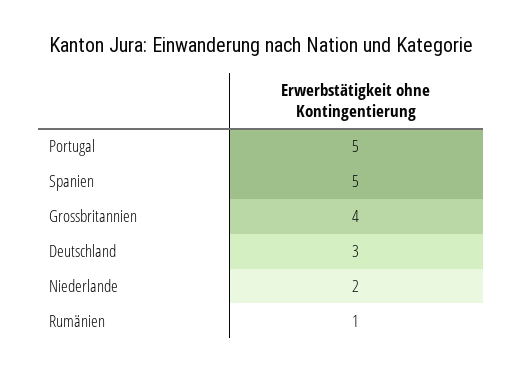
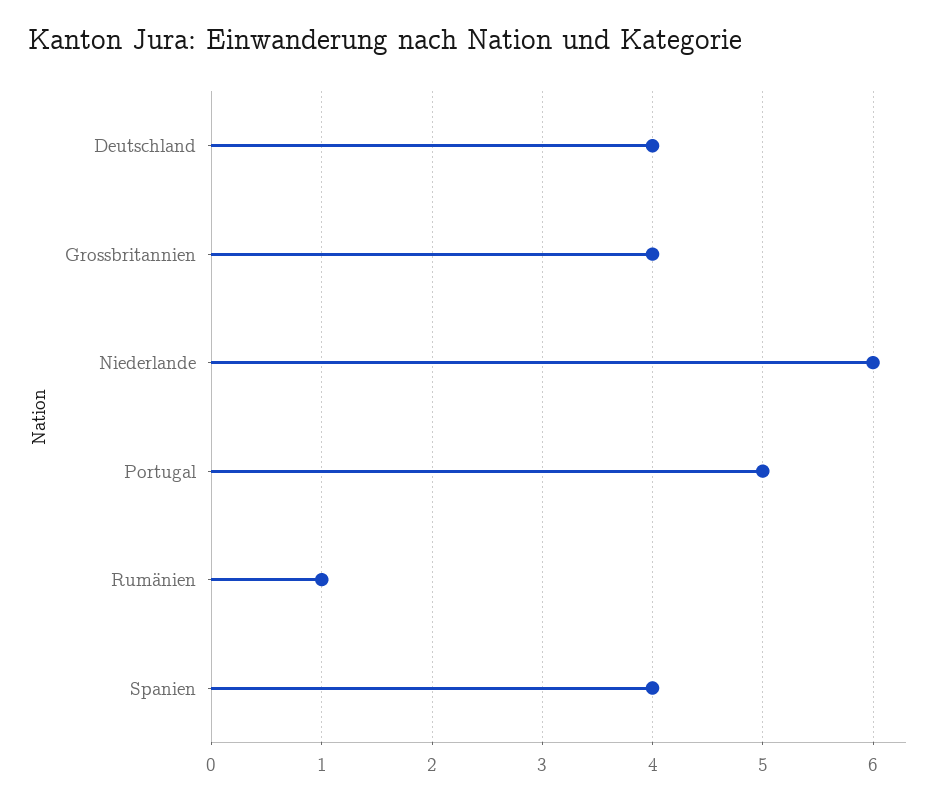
Spanien: 5 -> 4
Deutschland: 3 -> 4
Niederlande: 2 -> 6

